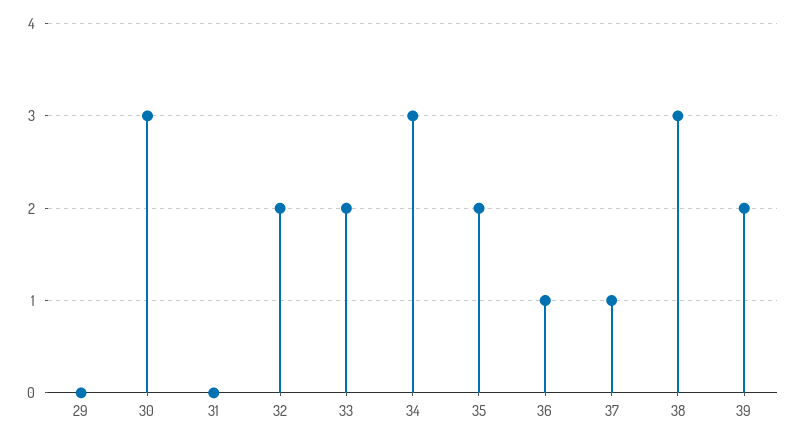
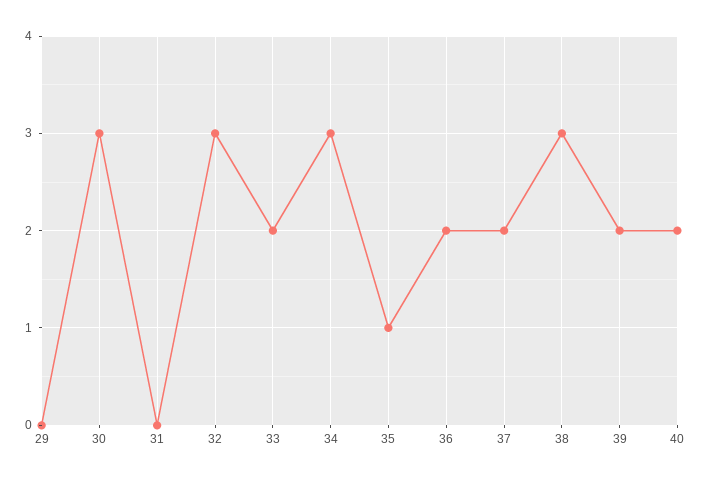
32: 2 -> 3
35: 2 -> 1
36: 1 -> 2
37: 1 -> 2
40: none -> 2

